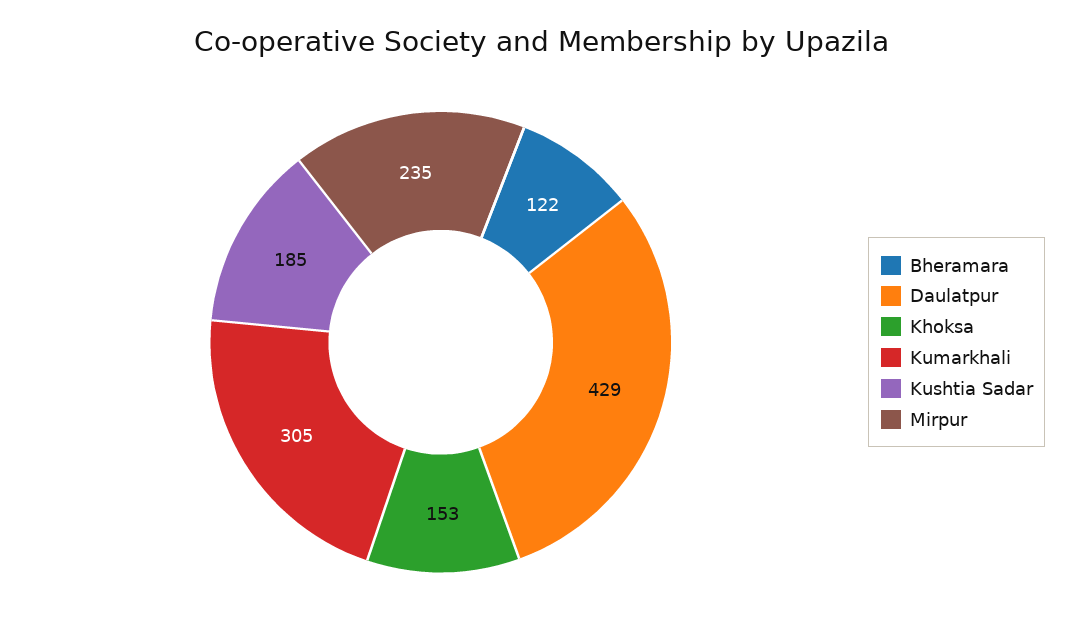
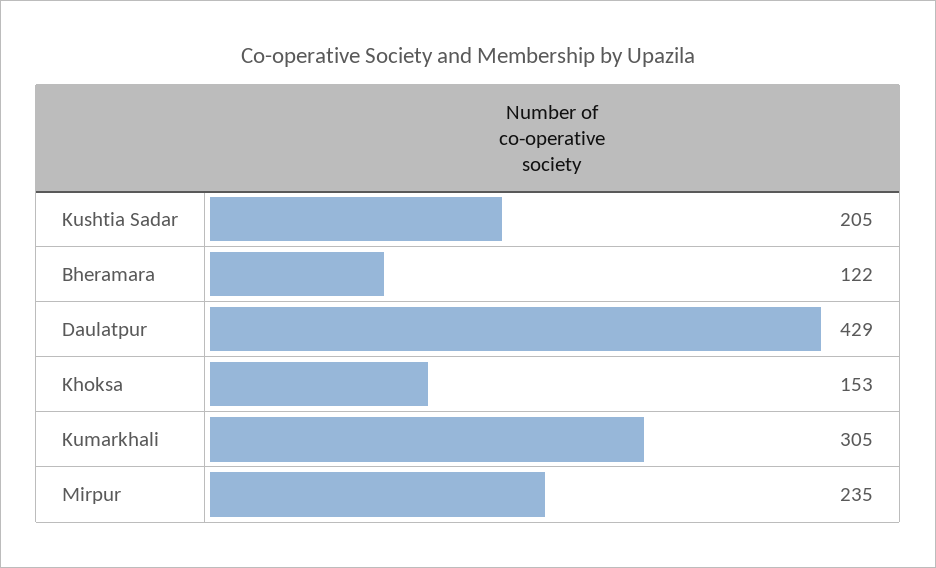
Kushtia Sadar: 185 -> 205

